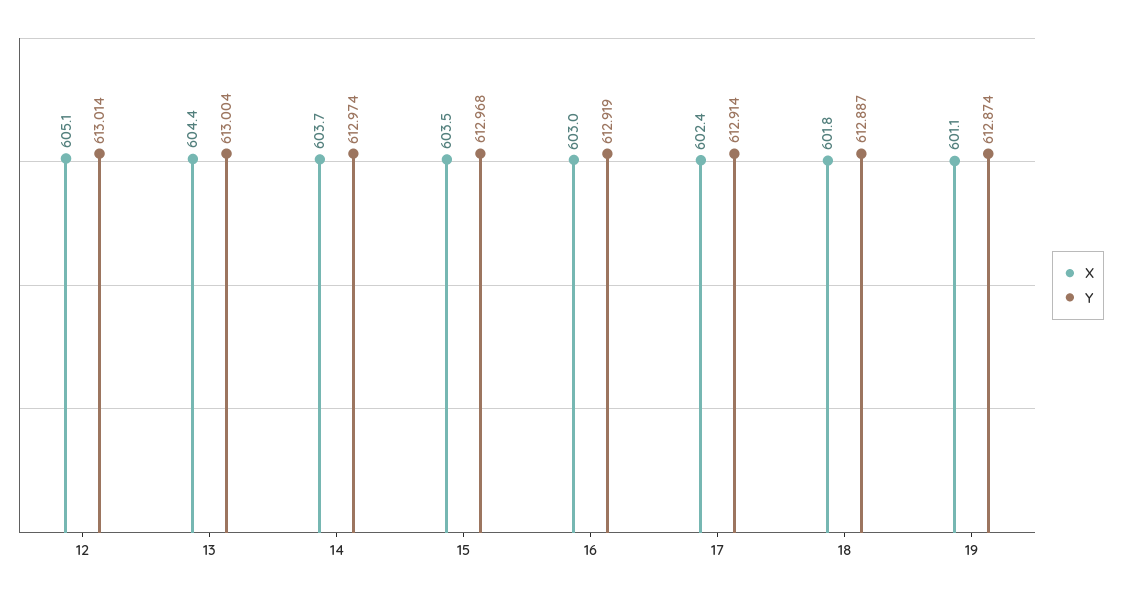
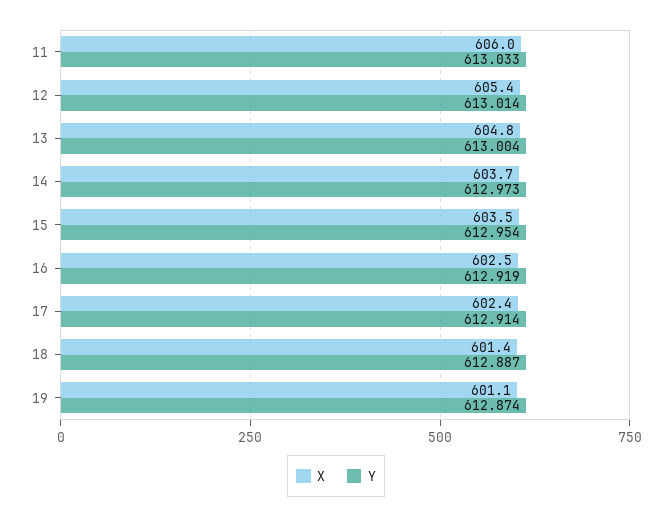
X, 12: 605.1 -> 605.4
X, 13: 604.4 -> 604.8
Y, 14: 612.974 -> 612.973
Y, 15: 612.968 -> 612.954
X, 16: 603 -> 602.5
X, 18: 601.8 -> 601.4
X, 11: none -> 606
Y, 11: none -> 613.033

